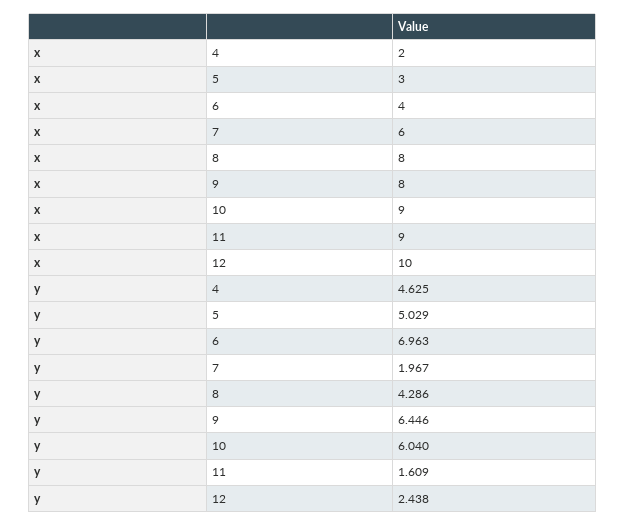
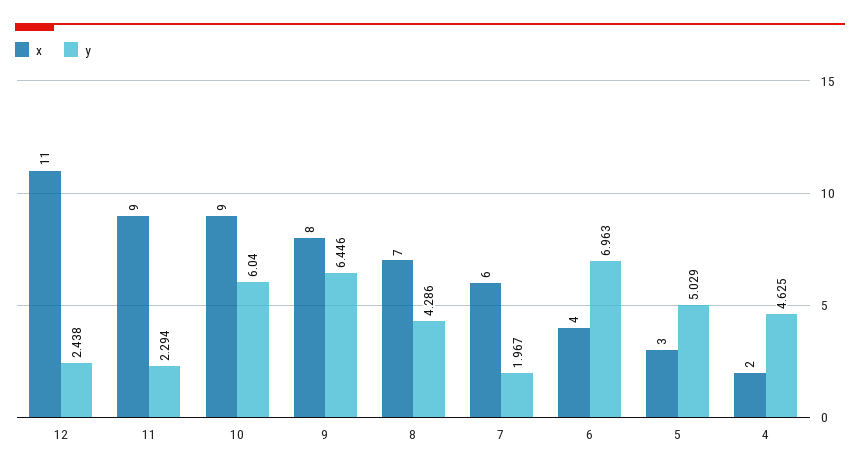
x, 8: 8 -> 7
x, 12: 10 -> 11
y, 11: 1.609 -> 2.294

